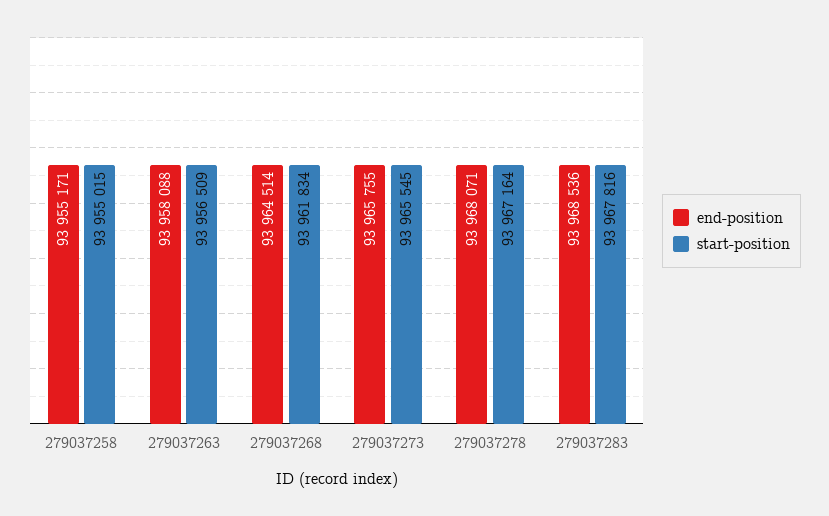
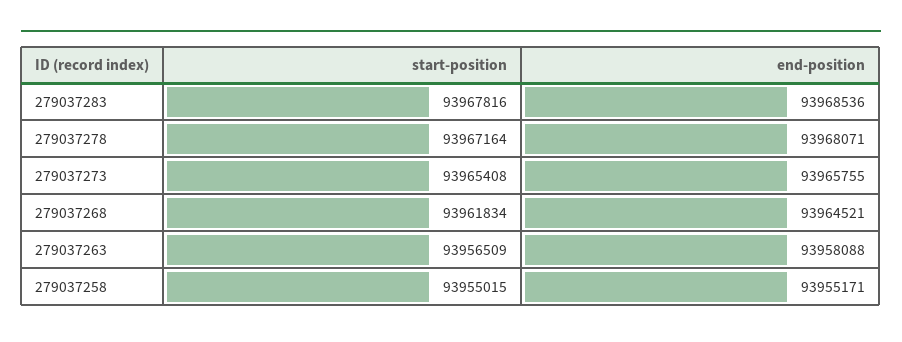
end-position, 279037268: 93964514 -> 93964521
start-position, 279037273: 93965545 -> 93965408

